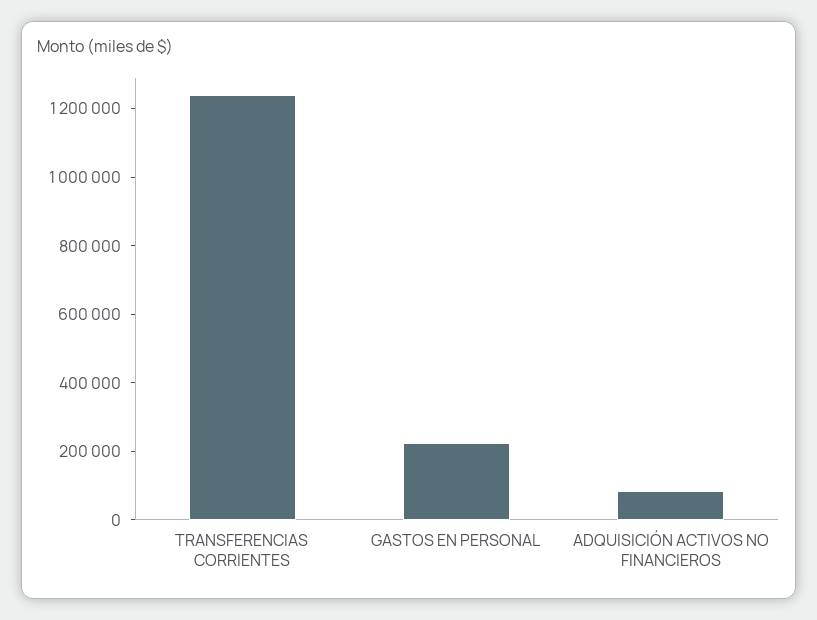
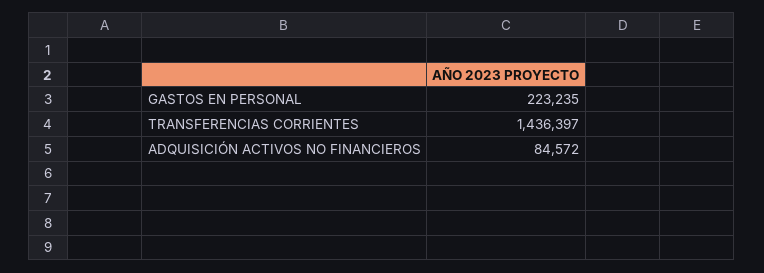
TRANSFERENCIAS CORRIENTES: 1250000 -> 1436397

